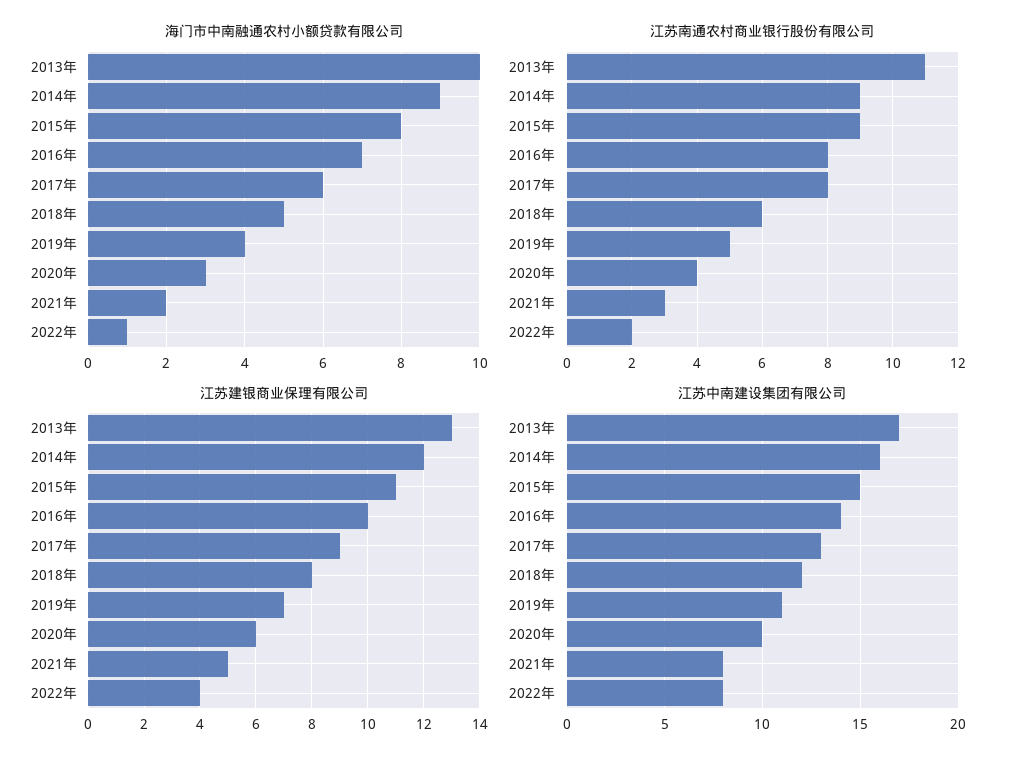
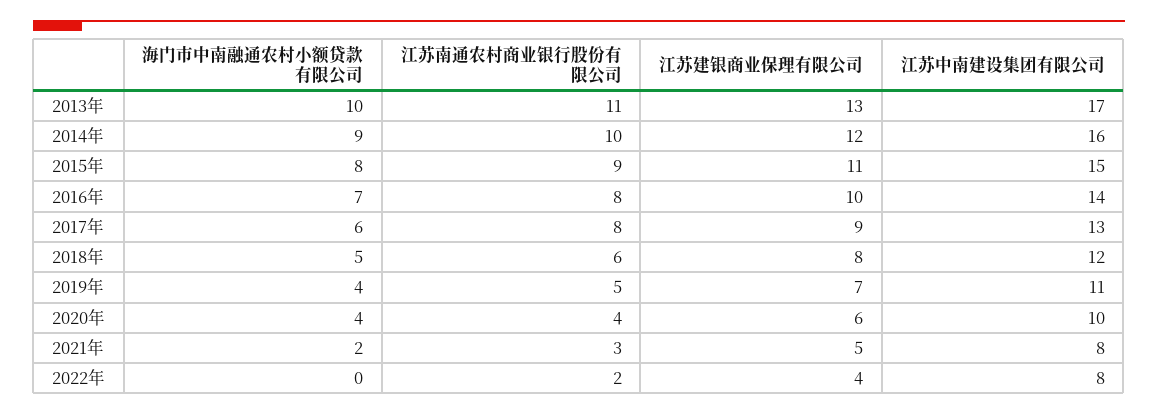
海门市中南融通农村小额贷款有限公司, 2020年: 3 -> 4
海门市中南融通农村小额贷款有限公司, 2022年: 1 -> 0
江苏南通农村商业银行股份有限公司, 2014年: 9 -> 10

